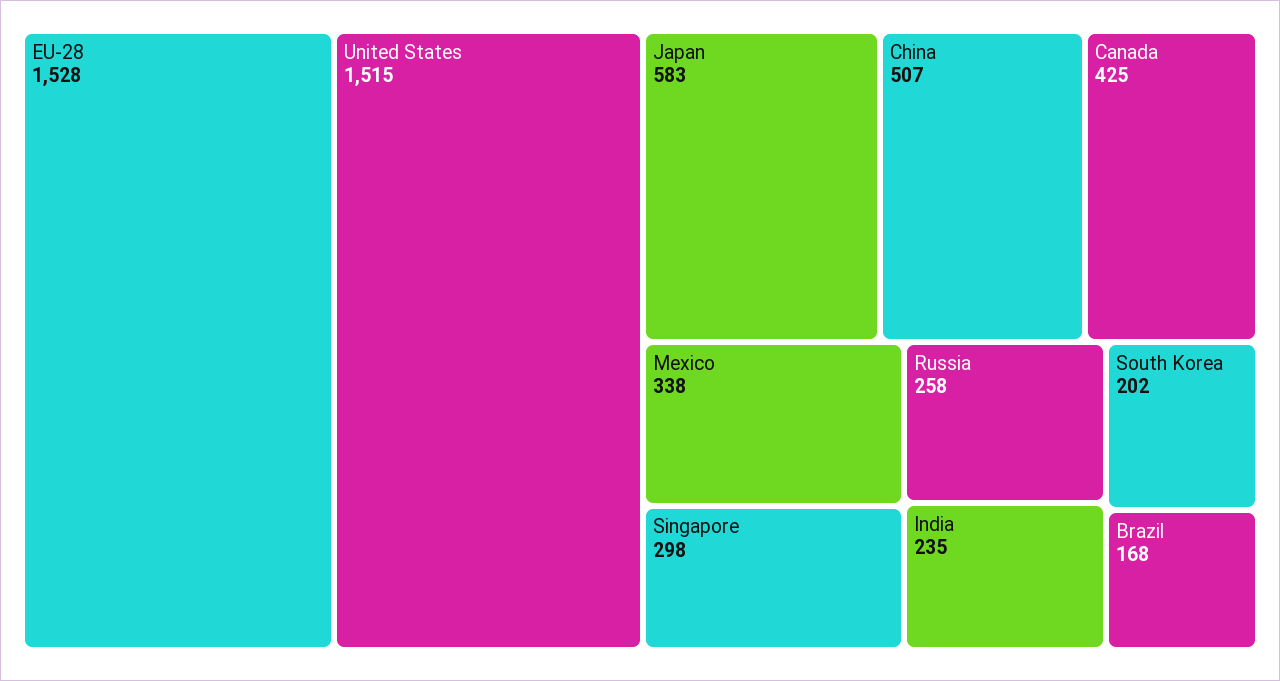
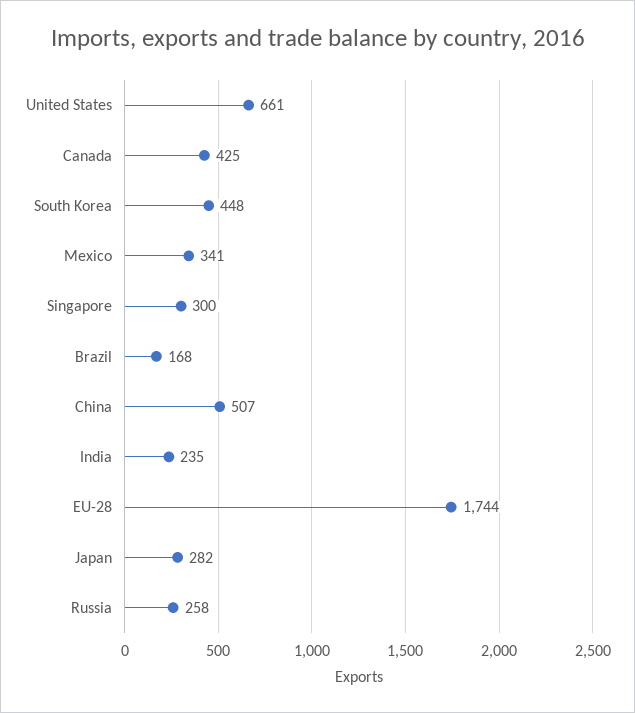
EU-28: 1528 -> 1744
United States: 1515 -> 661
Japan: 583 -> 282
Mexico: 338 -> 341
Singapore: 298 -> 300
South Korea: 202 -> 448

